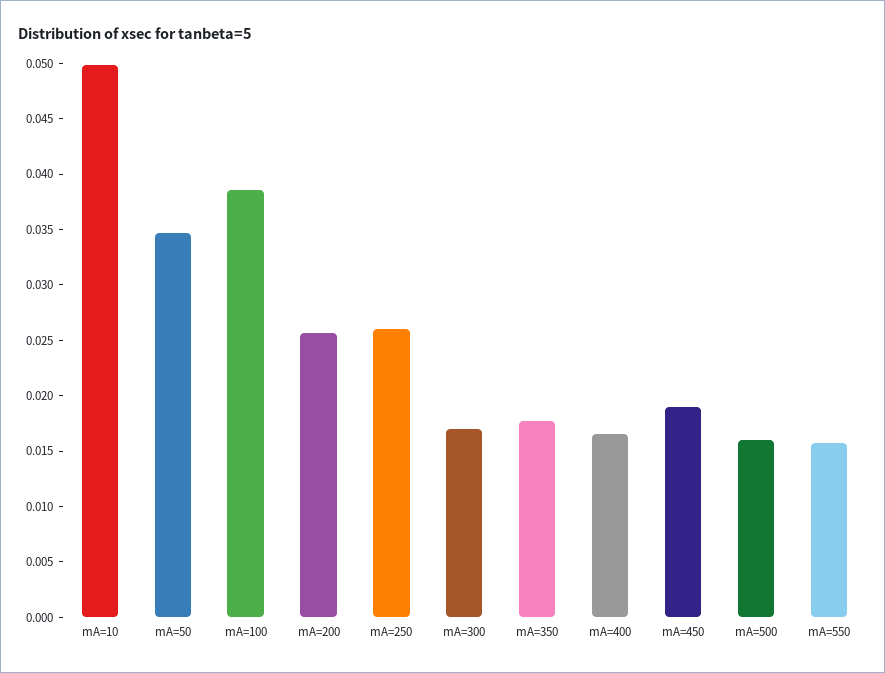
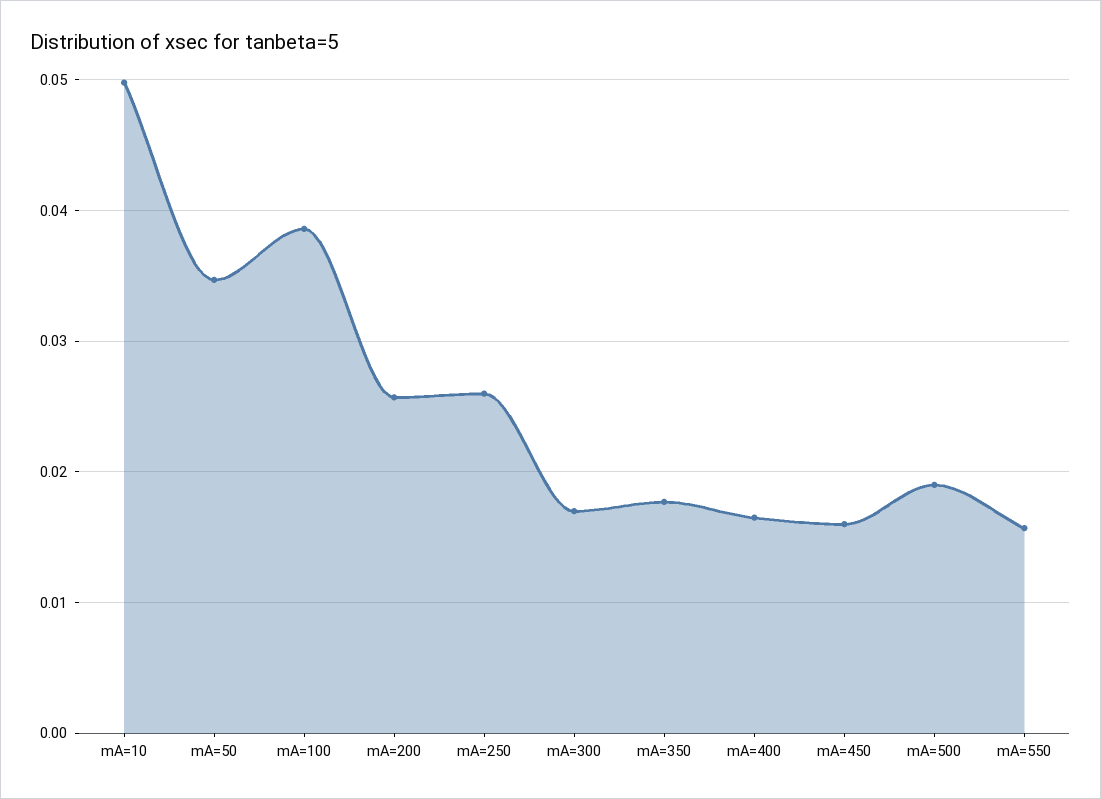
mA=450: 0.019 -> 0.016
mA=500: 0.016 -> 0.019

